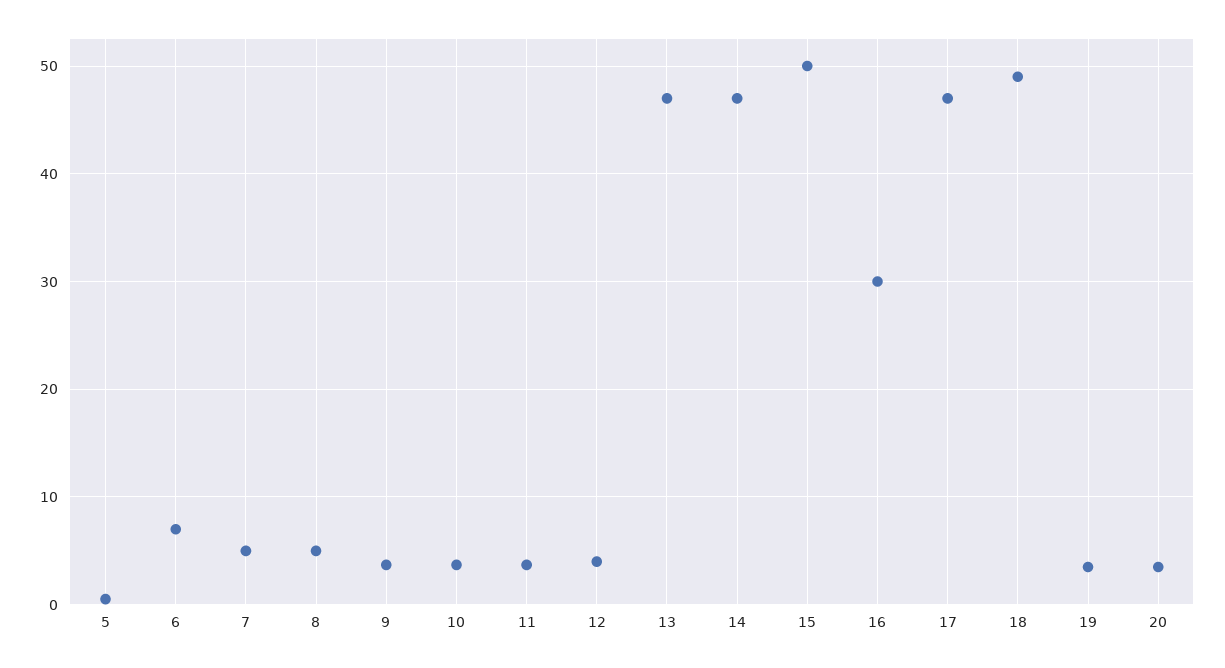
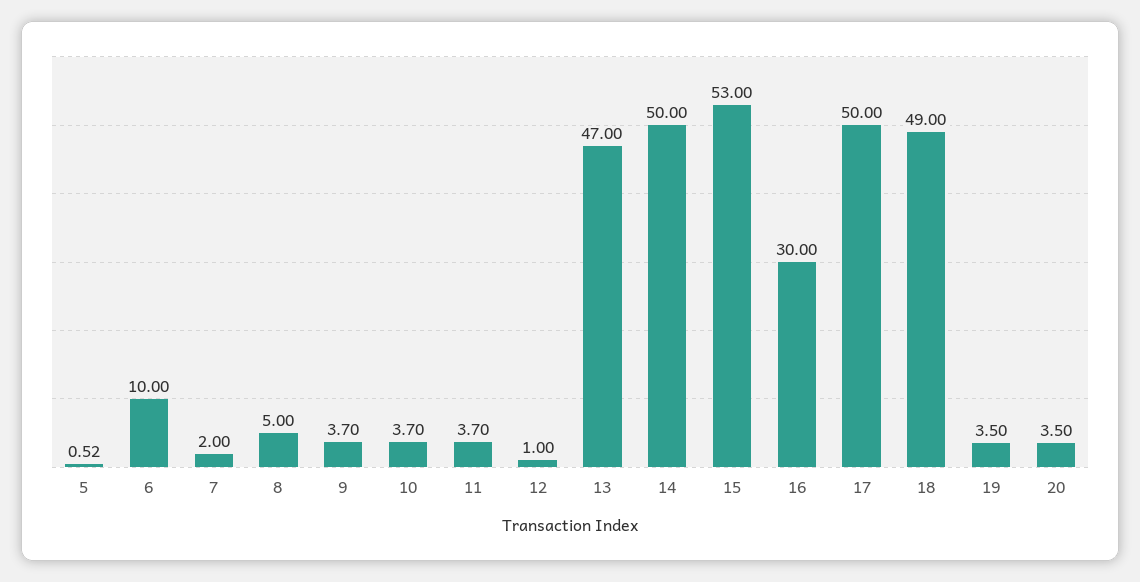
6: 7 -> 10
7: 5 -> 2
12: 4 -> 1
14: 47 -> 50
15: 50 -> 53
17: 47 -> 50

